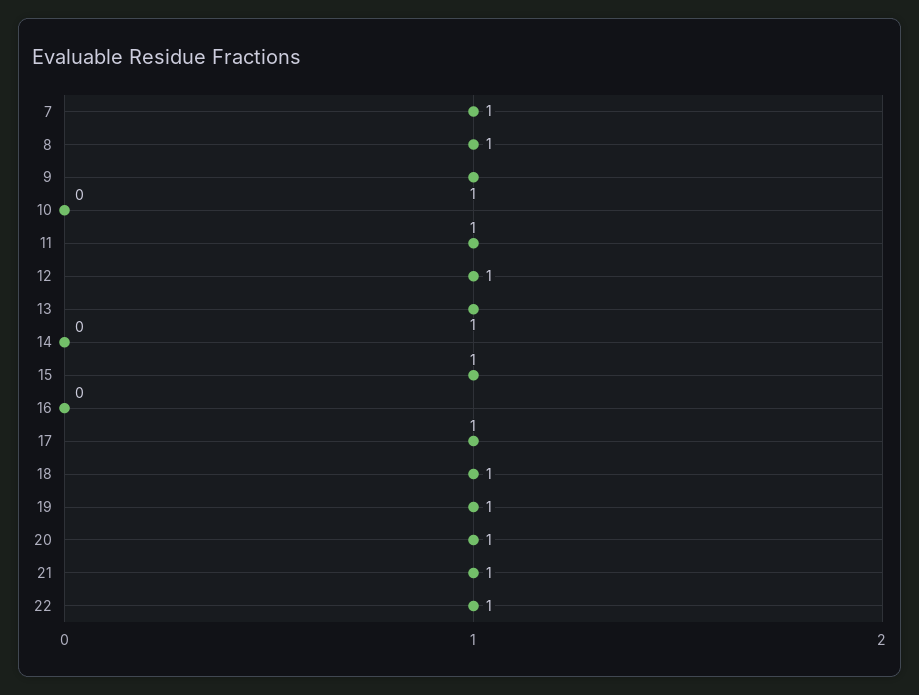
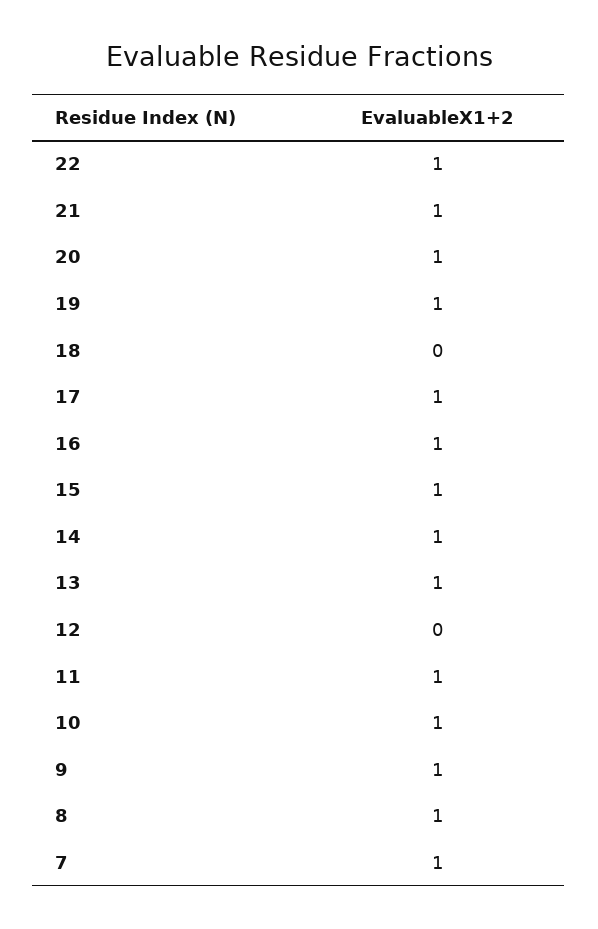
10: 0 -> 1
12: 1 -> 0
14: 0 -> 1
16: 0 -> 1
18: 1 -> 0

